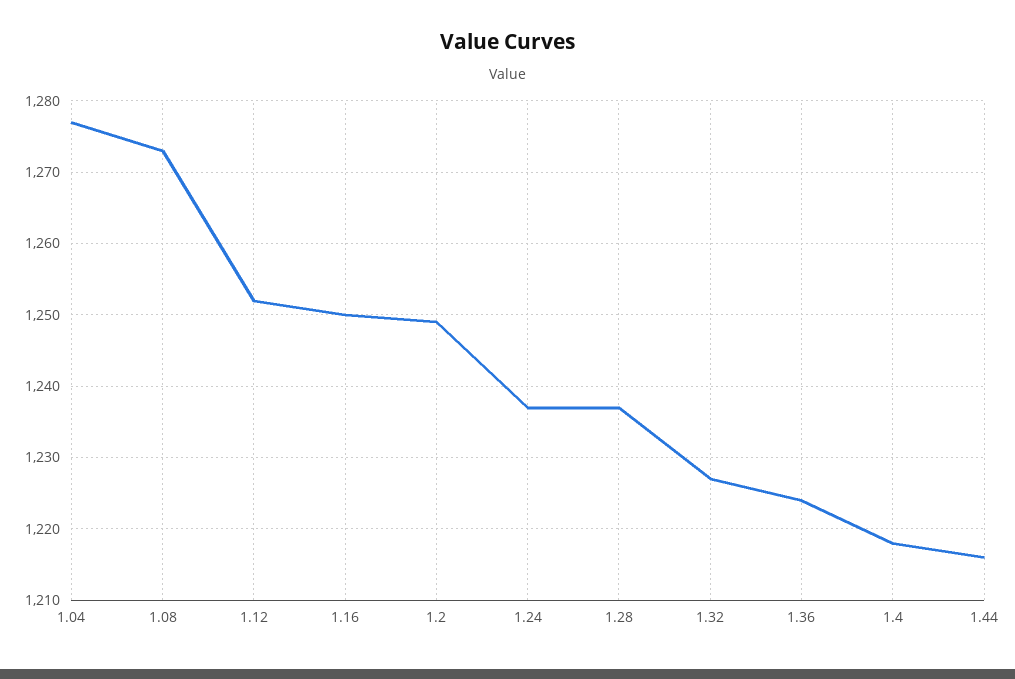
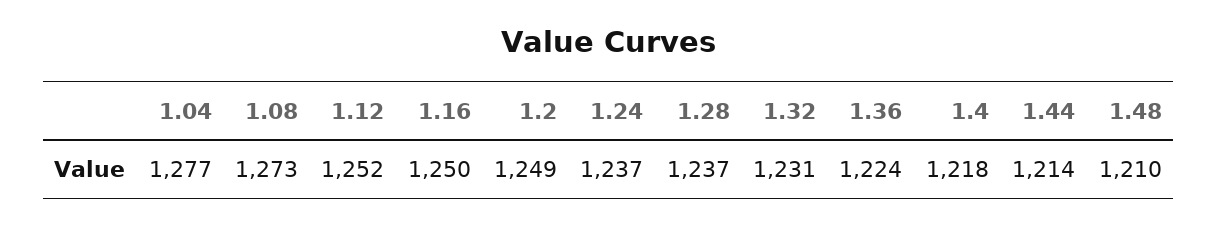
1.32: 1227 -> 1231
1.44: 1216 -> 1214
1.48: none -> 1210

